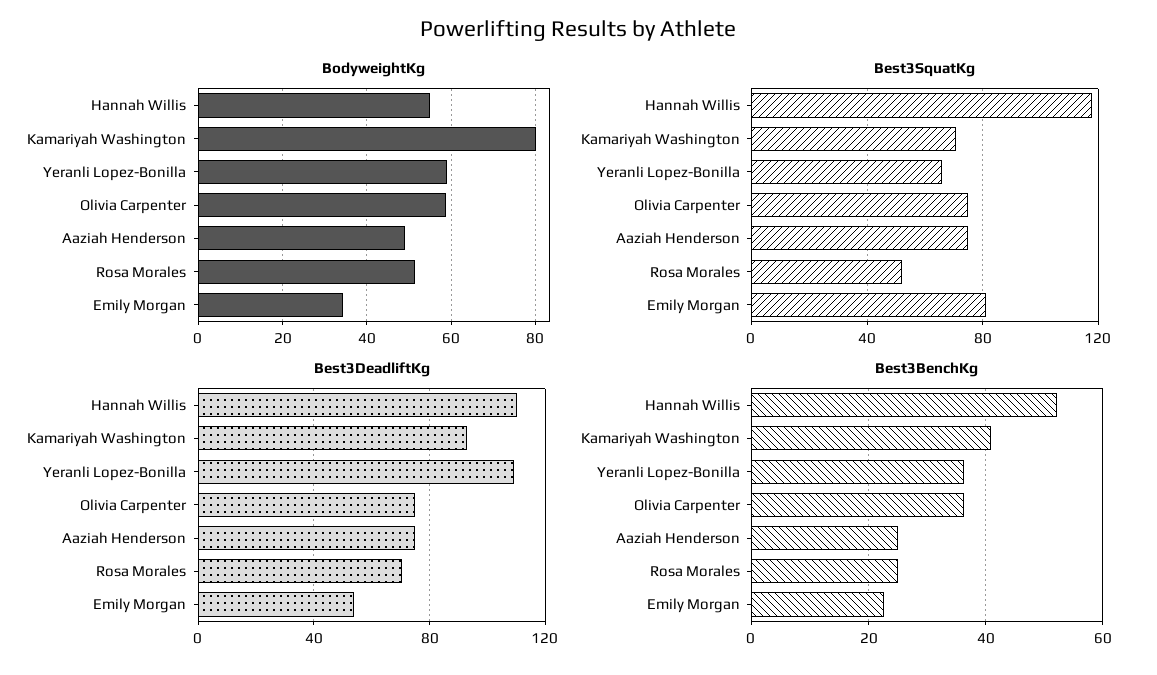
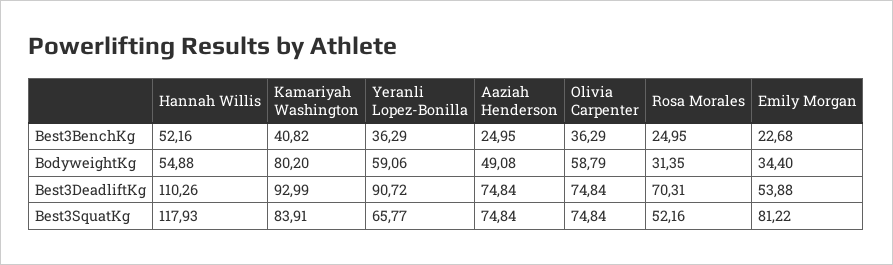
BodyweightKg, Rosa Morales: 52 -> 31.35
Best3SquatKg, Kamariyah Washington: 70 -> 83.91
Best3DeadliftKg, Yeranli Lopez-Bonilla: 110 -> 90.72

